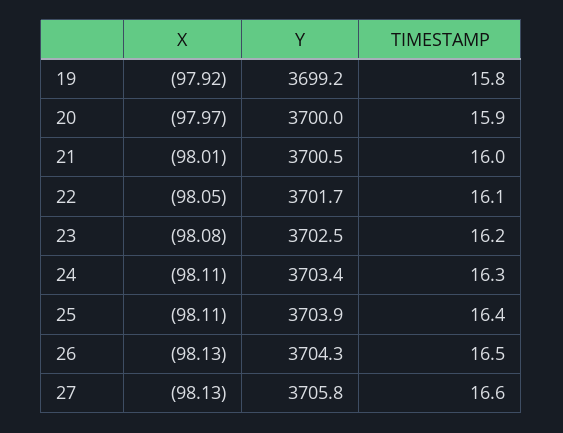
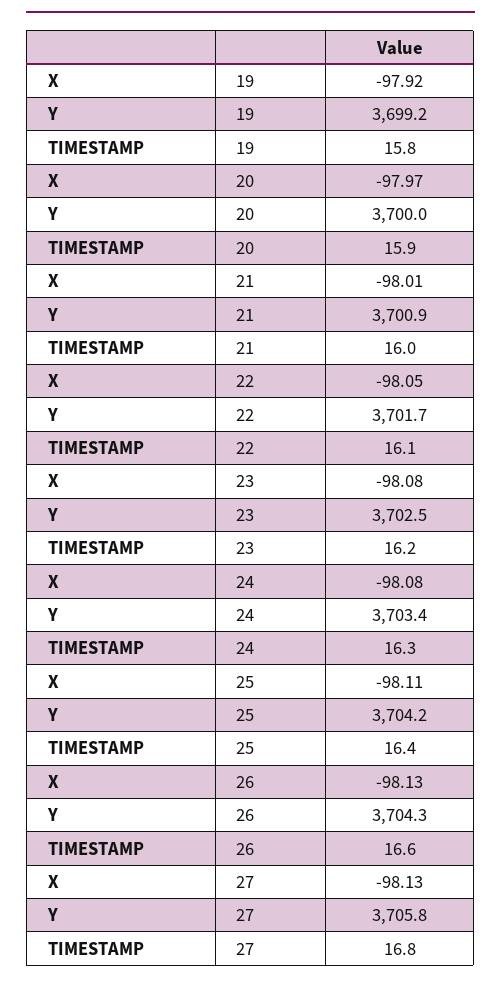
Y, 21: 3700.5 -> 3700.9
X, 24: -98.11 -> -98.08
Y, 25: 3703.9 -> 3704.2
TIMESTAMP, 26: 16.5 -> 16.6
TIMESTAMP, 27: 16.6 -> 16.8

